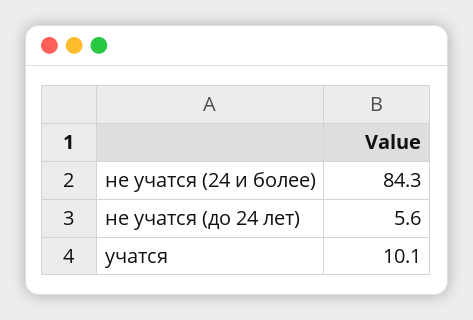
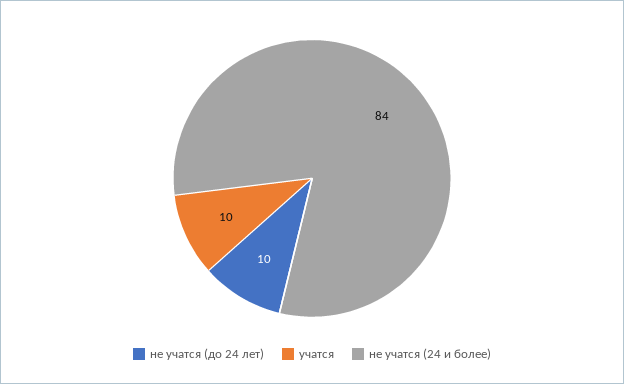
не учатся (до 24 лет): 5.6 -> 10

